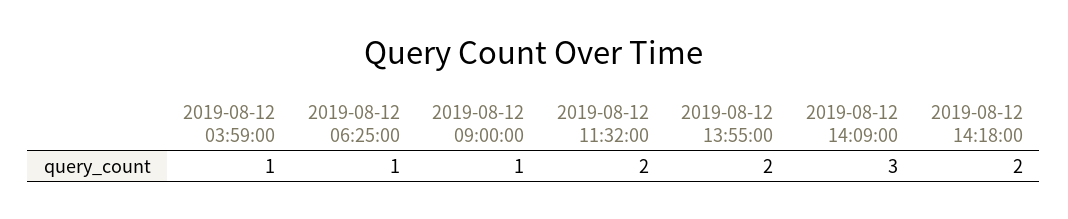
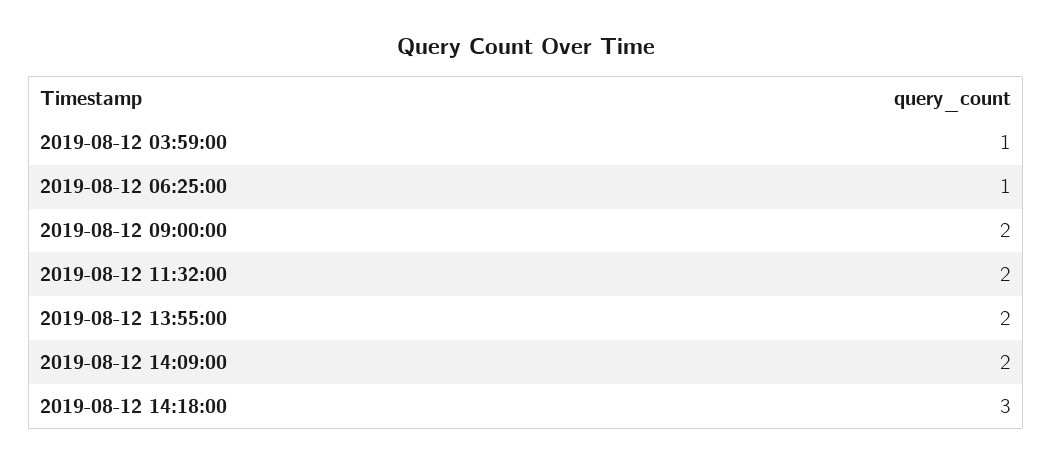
2019-08-12 09:00:00: 1 -> 2
2019-08-12 14:09:00: 3 -> 2
2019-08-12 14:18:00: 2 -> 3

